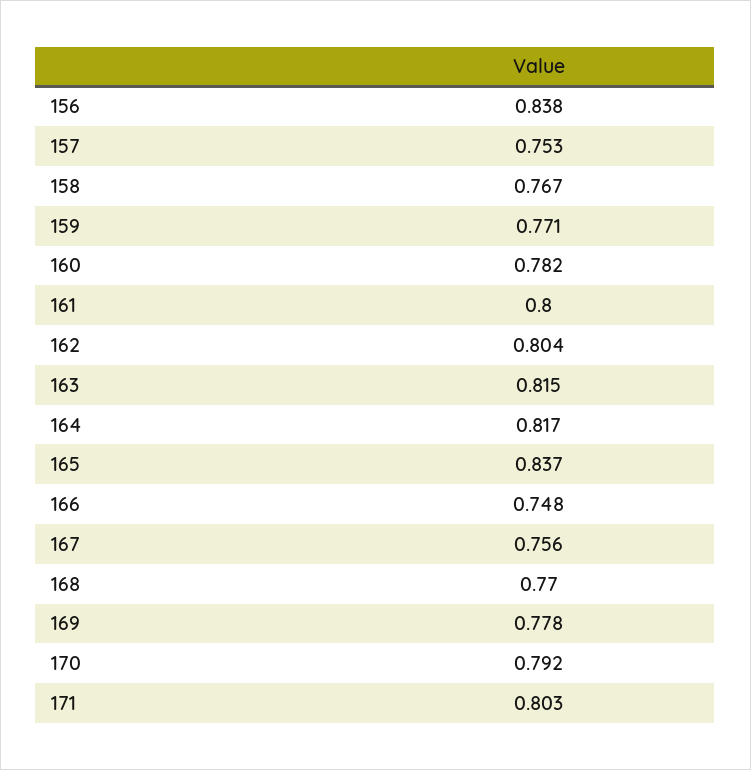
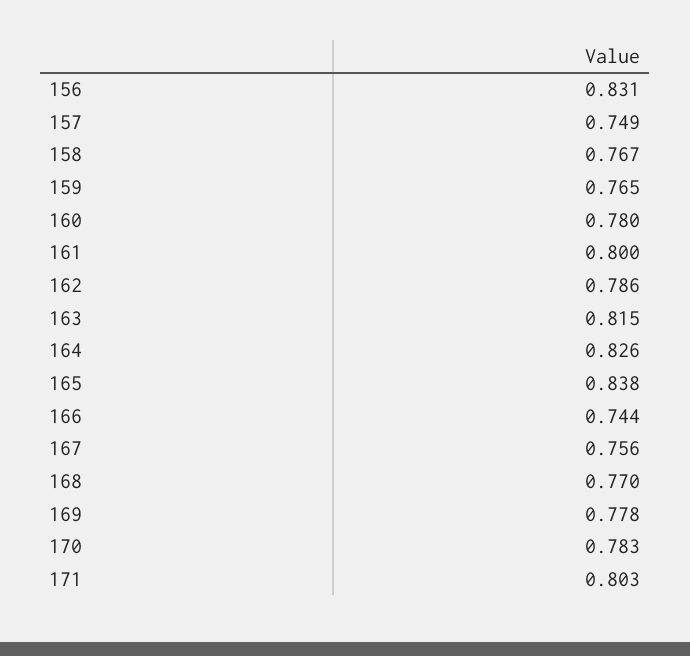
156: 0.838 -> 0.831
157: 0.753 -> 0.749
159: 0.771 -> 0.765
160: 0.782 -> 0.78
162: 0.804 -> 0.786
164: 0.817 -> 0.826
165: 0.837 -> 0.838
166: 0.748 -> 0.744
170: 0.792 -> 0.783

